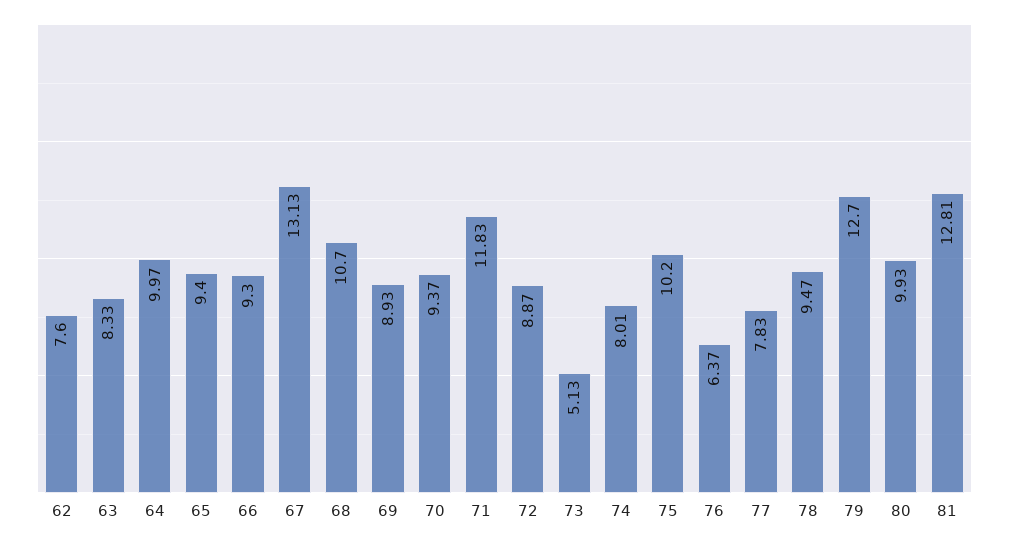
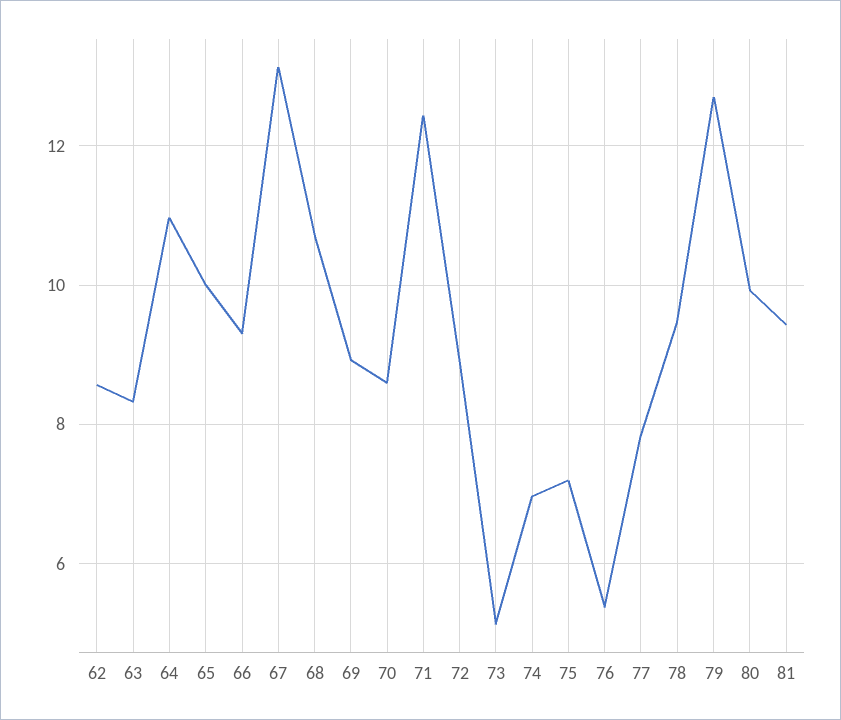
62: 7.6 -> 8.6
64: 9.97 -> 11
65: 9.4 -> 10
70: 9.37 -> 8.6
71: 11.83 -> 12.4
74: 8.01 -> 7
75: 10.2 -> 7.2
76: 6.37 -> 5.4
81: 12.81 -> 9.4

